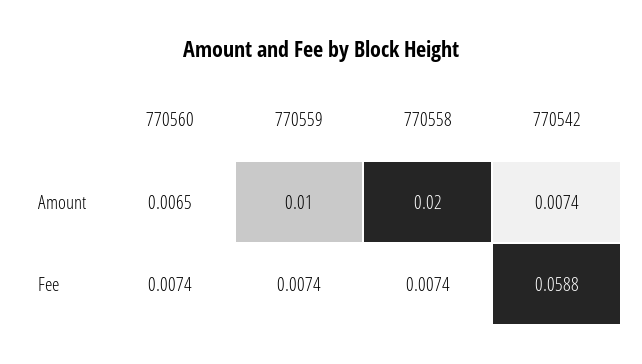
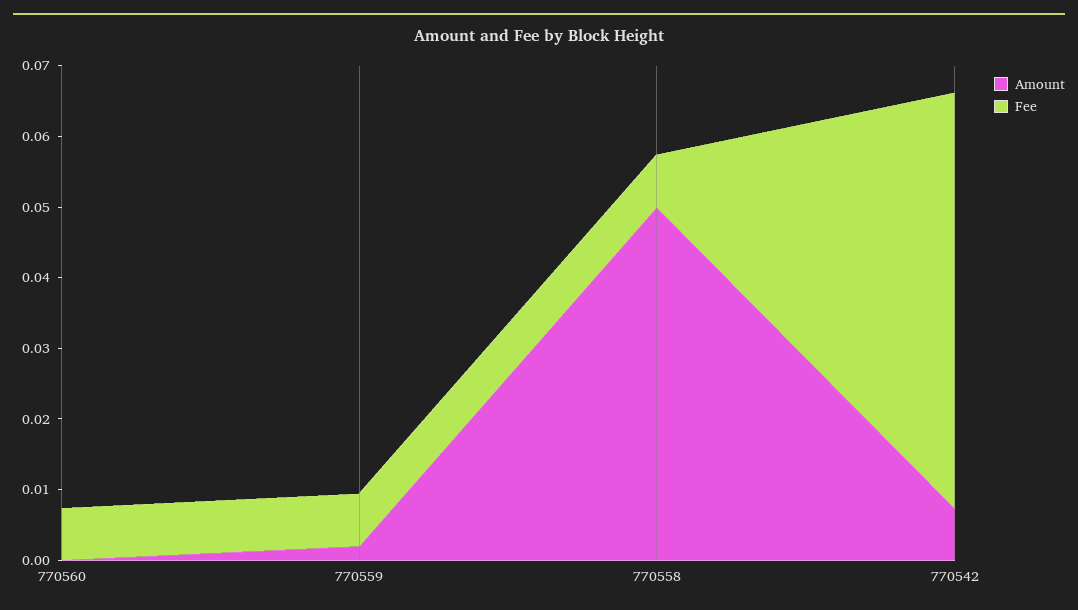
Amount, 770560: 0.0065 -> 0
Amount, 770559: 0.01 -> 0.002
Amount, 770558: 0.02 -> 0.05

